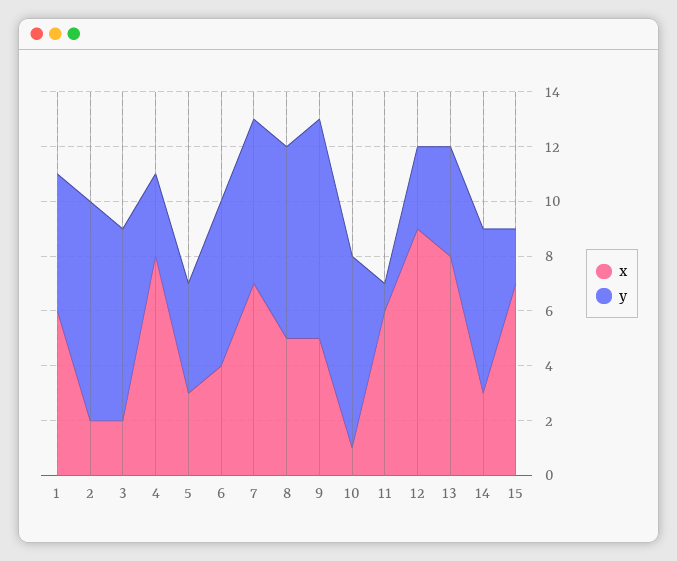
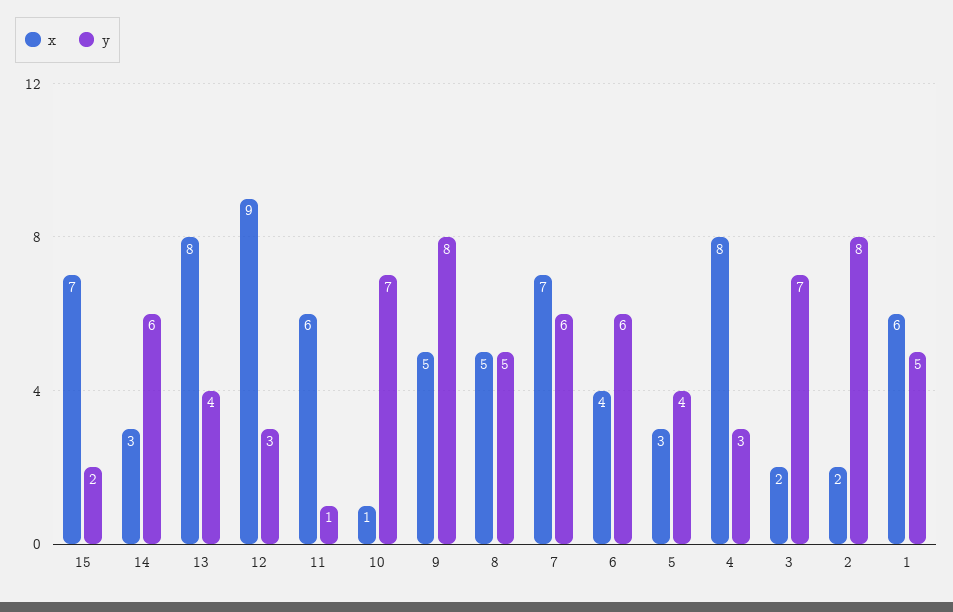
y, 8: 7 -> 5

